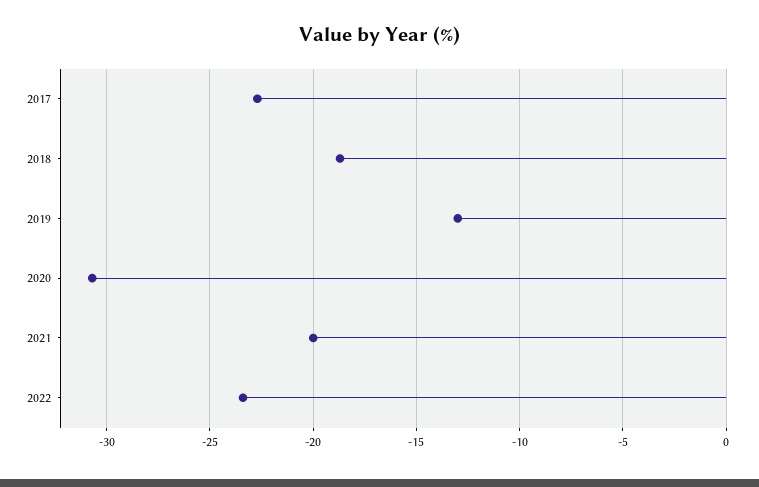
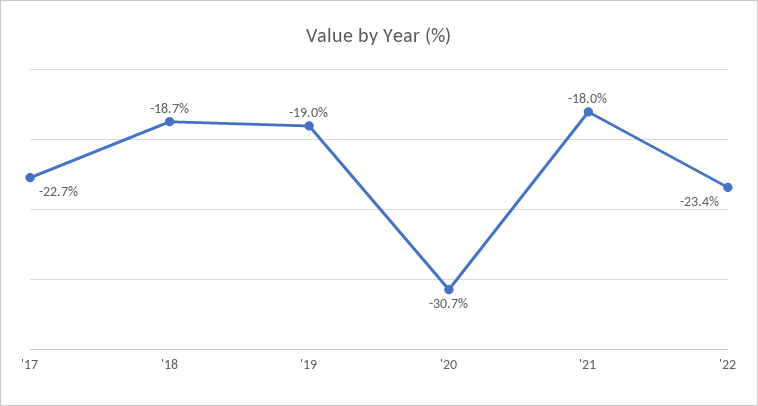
2019: -13 -> -19
2021: -20 -> -18

